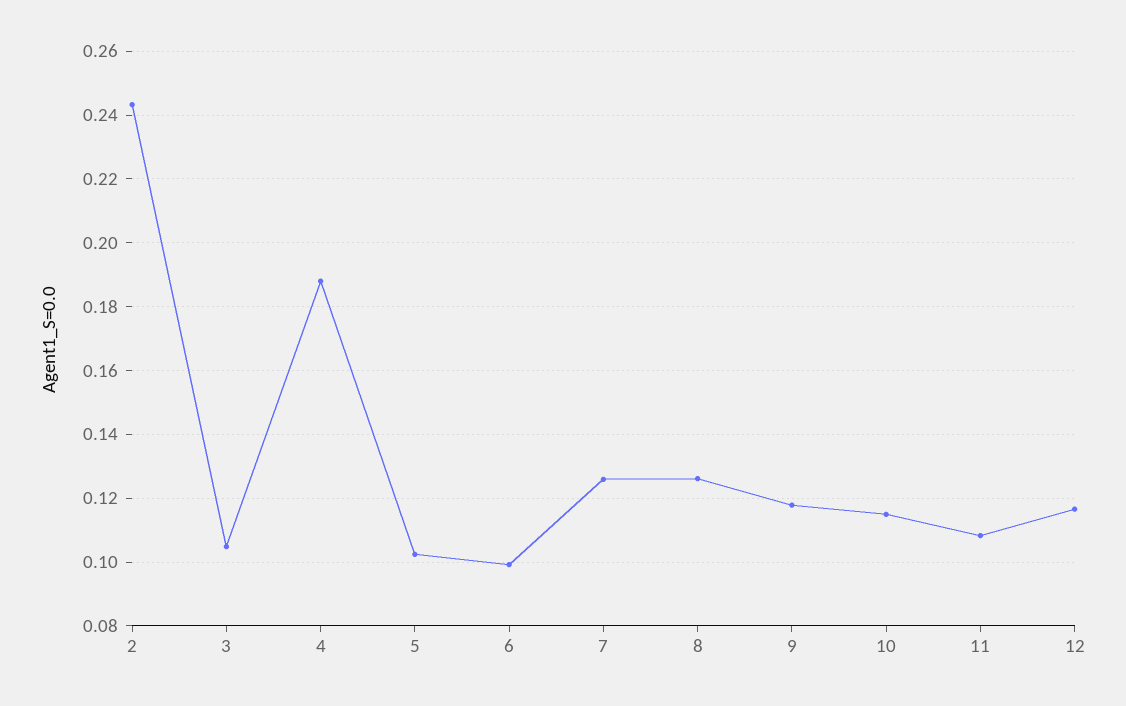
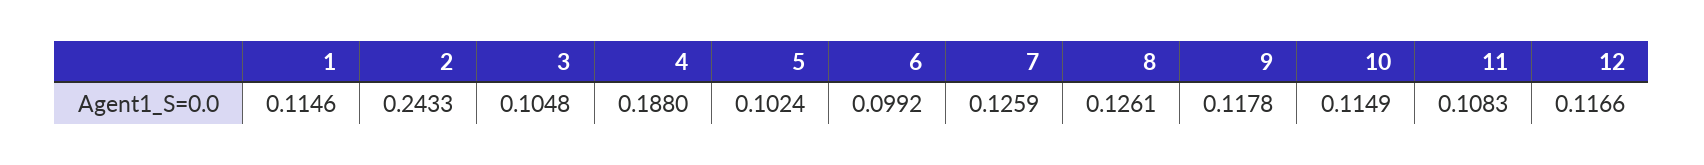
1: none -> 0.1146

